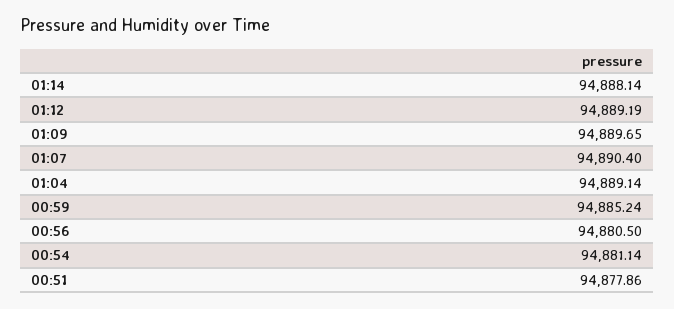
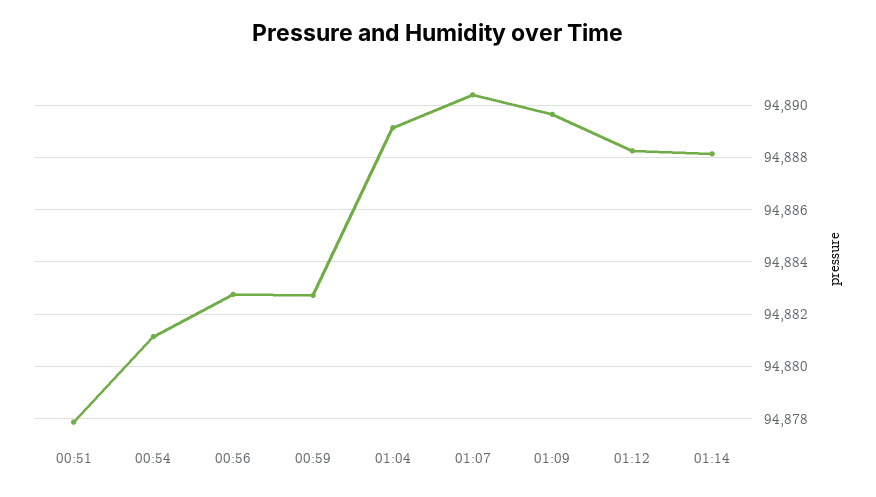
01:12: 94889.19 -> 94888.25
00:59: 94885.24 -> 94882.75
00:56: 94880.5 -> 94882.75

